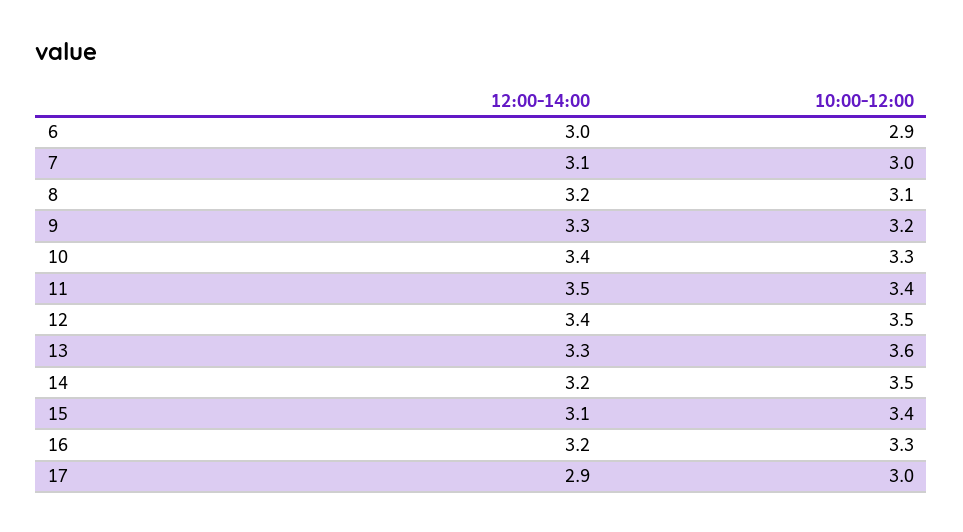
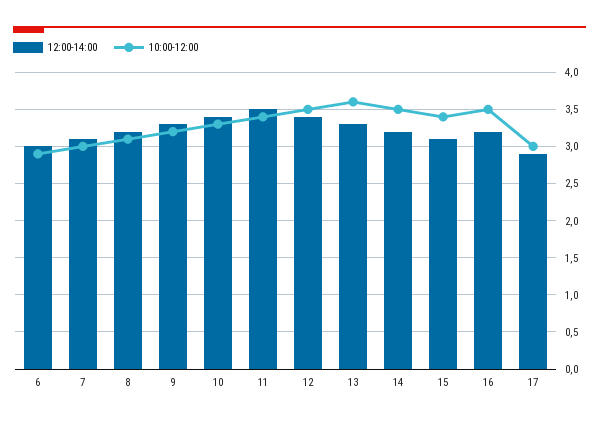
10:00-12:00, 16: 3.3 -> 3.5

